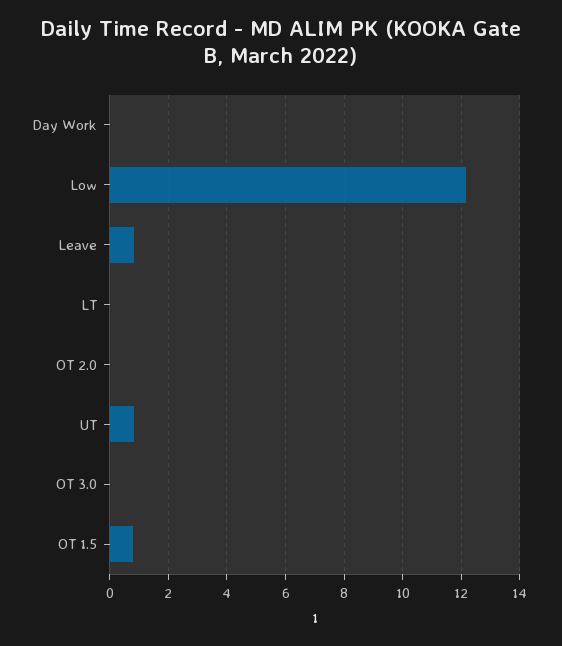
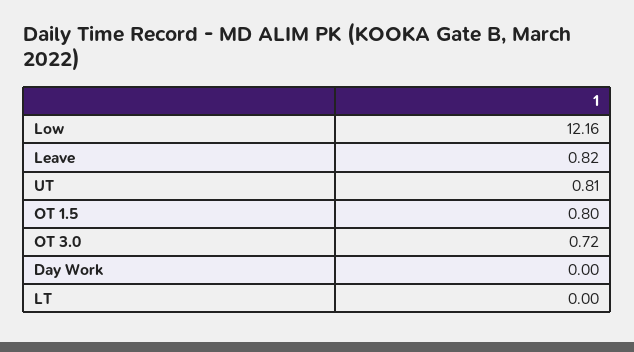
OT 2.0: 0 -> none
OT 3.0: 0 -> 0.72

